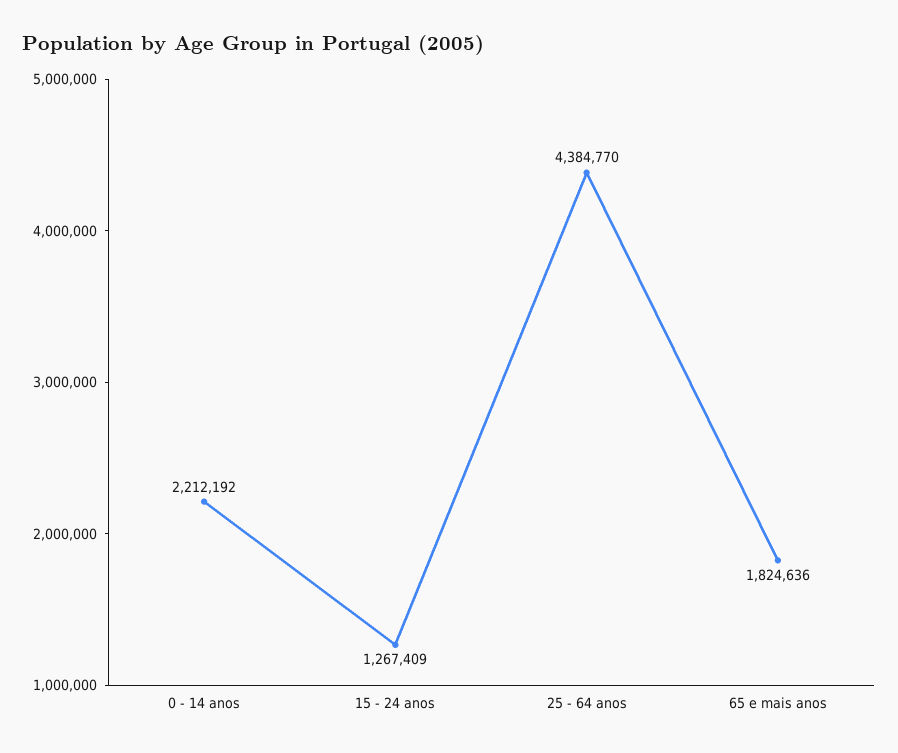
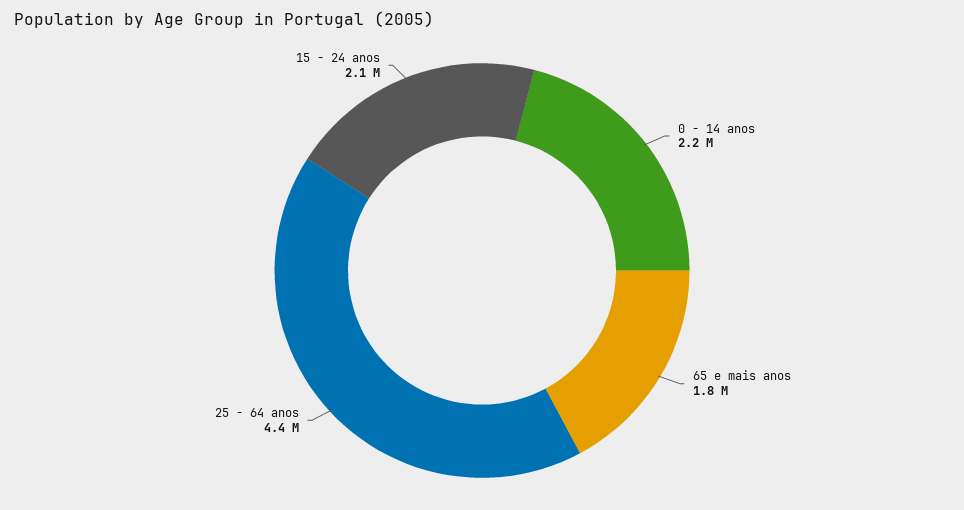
15 - 24 anos: 1267409 -> 2100000

